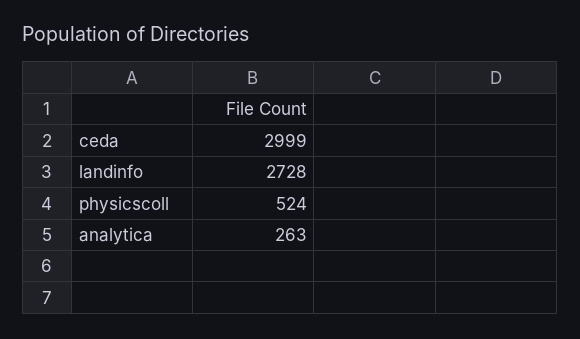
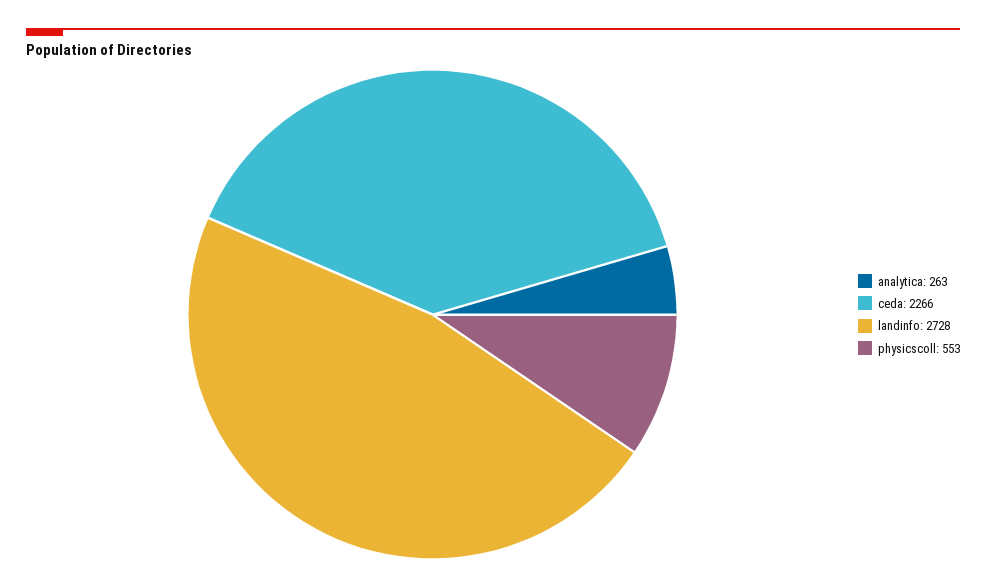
ceda: 2999 -> 2266
physicscoll: 524 -> 553

